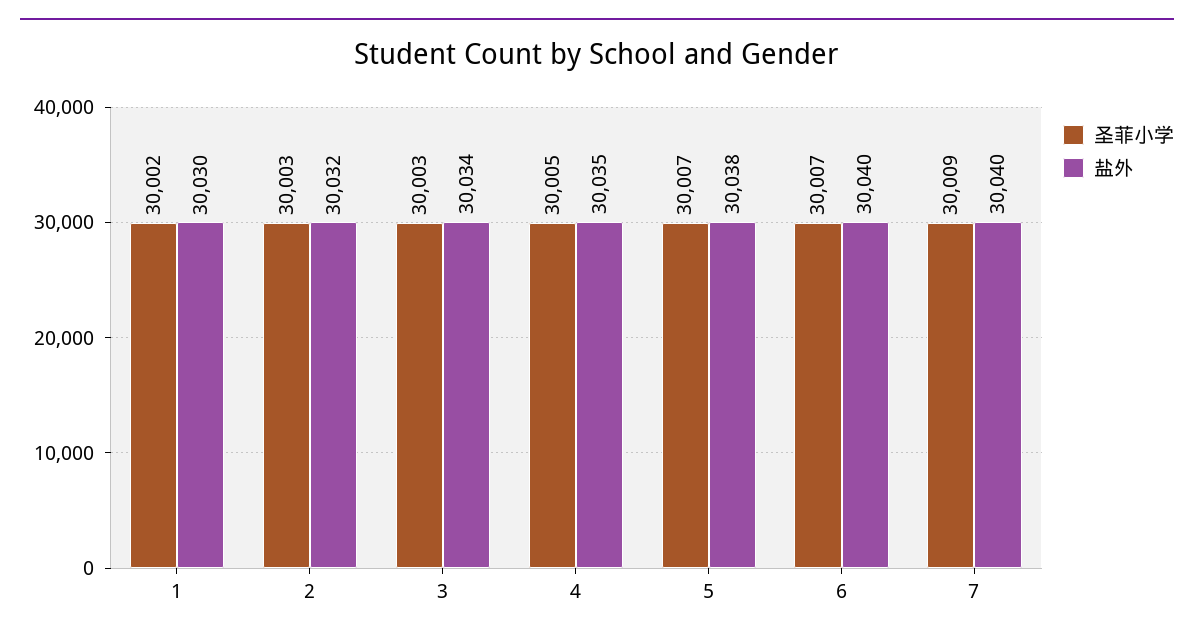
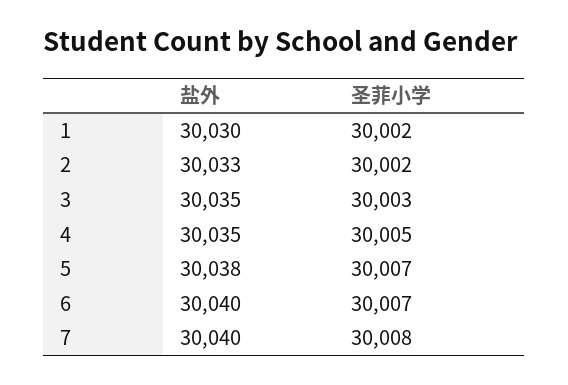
圣菲小学, 2: 30003 -> 30002
盐外, 2: 30032 -> 30033
盐外, 3: 30034 -> 30035
圣菲小学, 7: 30009 -> 30008

